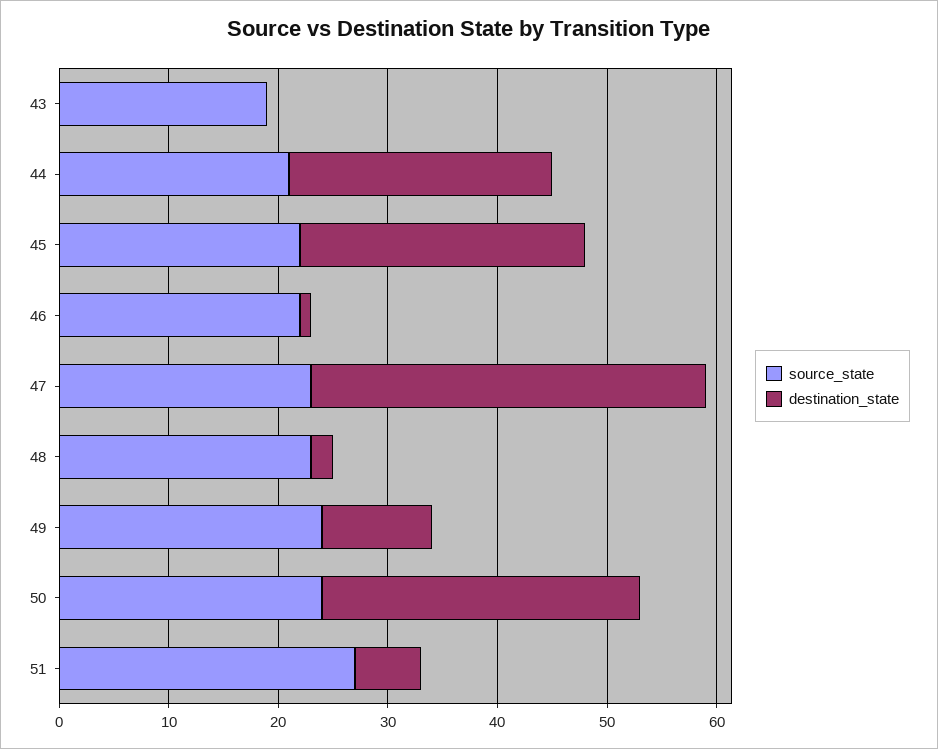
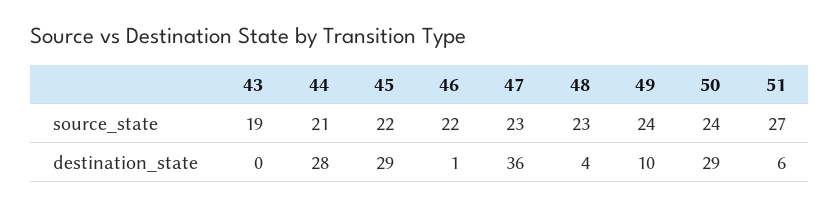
destination_state, 44: 24 -> 28
destination_state, 45: 26 -> 29
destination_state, 48: 2 -> 4

